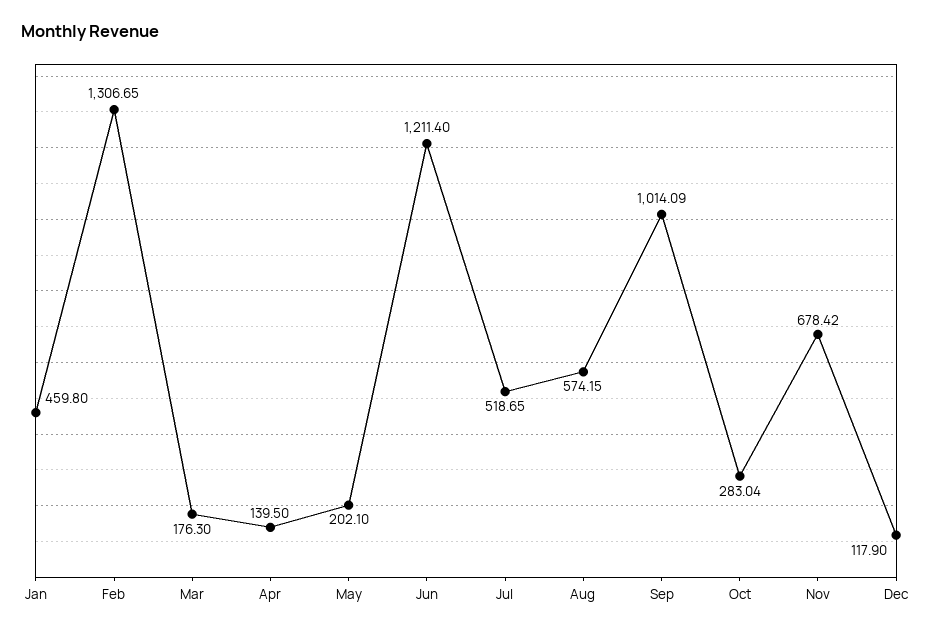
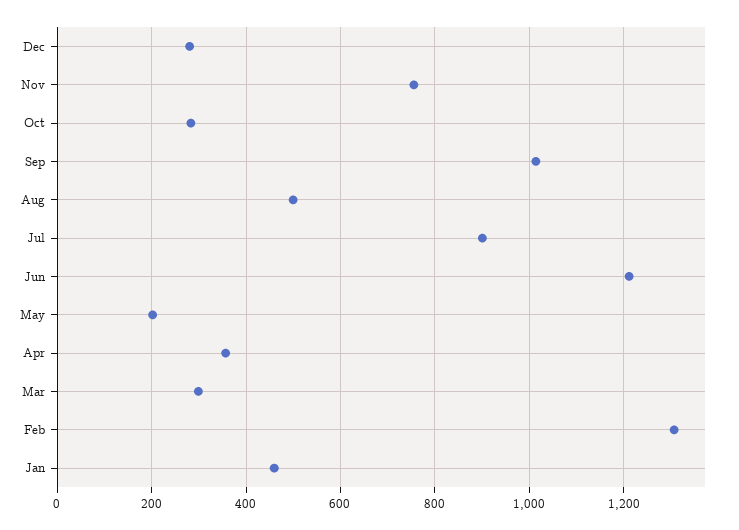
Mar: 176.3 -> 300
Apr: 139.5 -> 360
Jul: 518.65 -> 900
Aug: 574.15 -> 500
Nov: 678.42 -> 760
Dec: 117.9 -> 280

